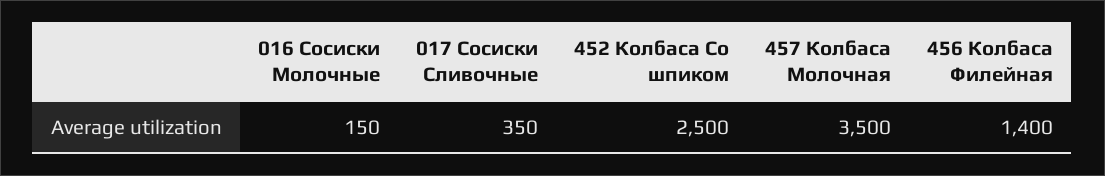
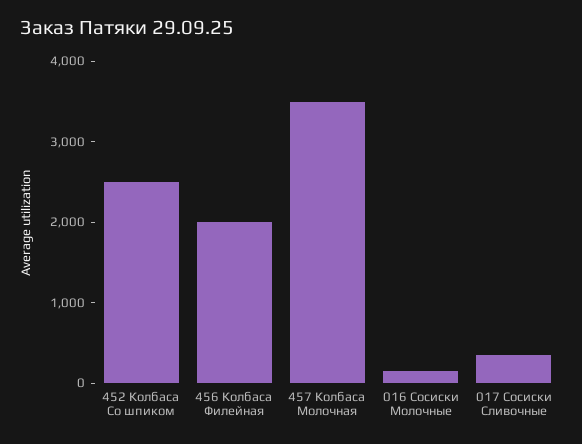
456 Колбаса Филейная: 1400 -> 2000

